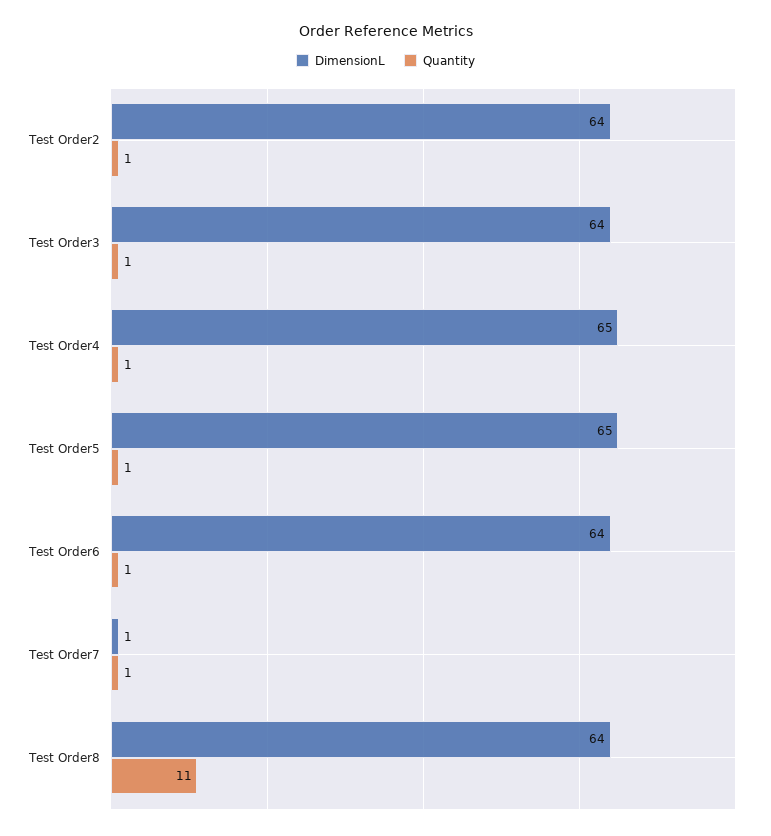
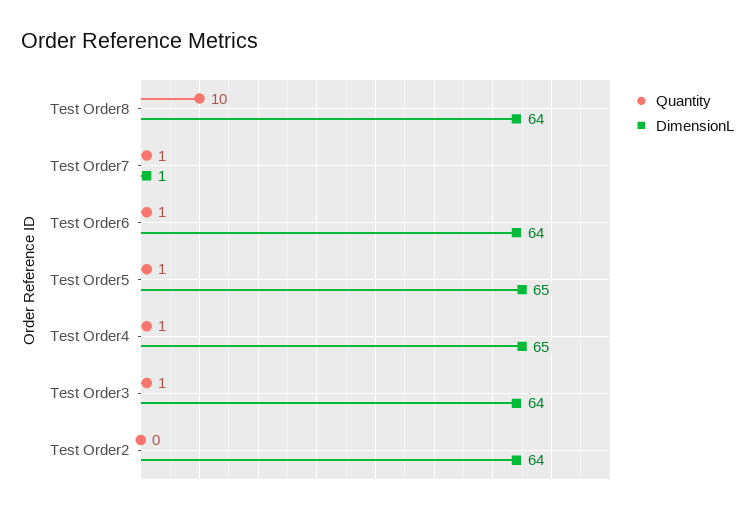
Quantity, Test Order2: 1 -> 0
Quantity, Test Order8: 11 -> 10

